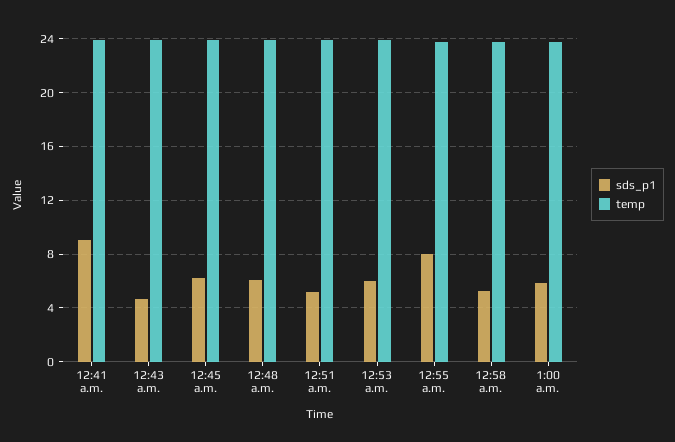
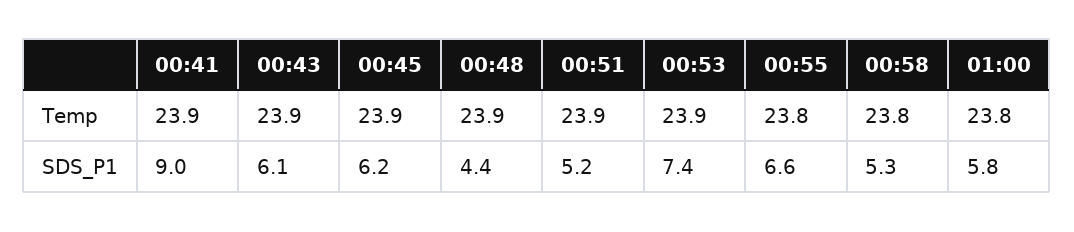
sds_p1, 12:43 a.m.: 4.5 -> 6.1
sds_p1, 12:48 a.m.: 6 -> 4.4
sds_p1, 12:53 a.m.: 6 -> 7.4
sds_p1, 12:55 a.m.: 8 -> 6.6

